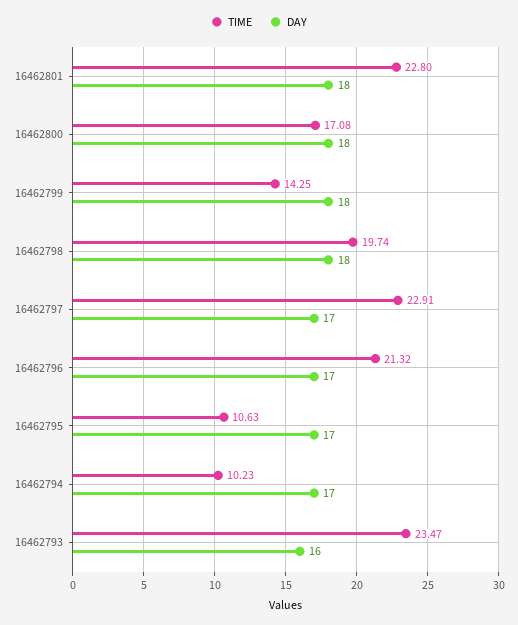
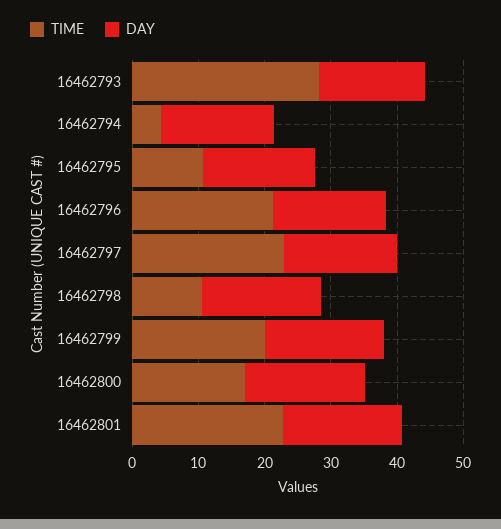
TIME, 16462799: 14.25 -> 20
TIME, 16462798: 19.74 -> 10
TIME, 16462794: 10.23 -> 4
TIME, 16462793: 23.47 -> 28

